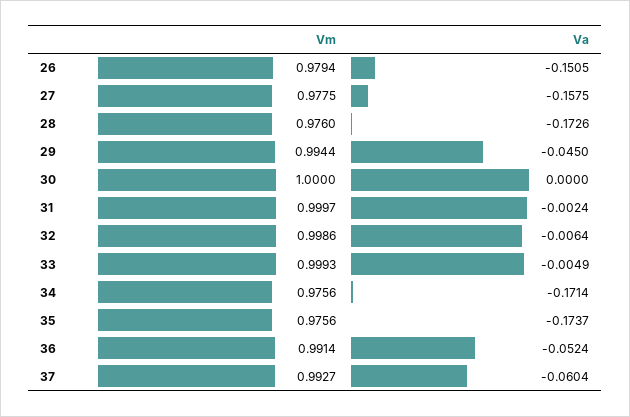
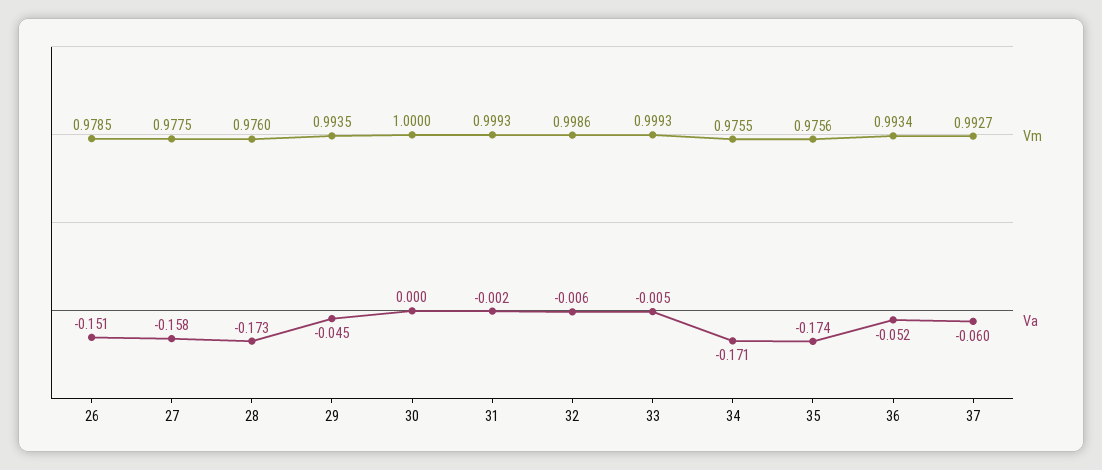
Vm, 26: 0.9794 -> 0.9785
Vm, 29: 0.9944 -> 0.9935
Vm, 31: 0.9997 -> 0.9993
Vm, 34: 0.9756 -> 0.9755
Vm, 36: 0.9914 -> 0.9934

